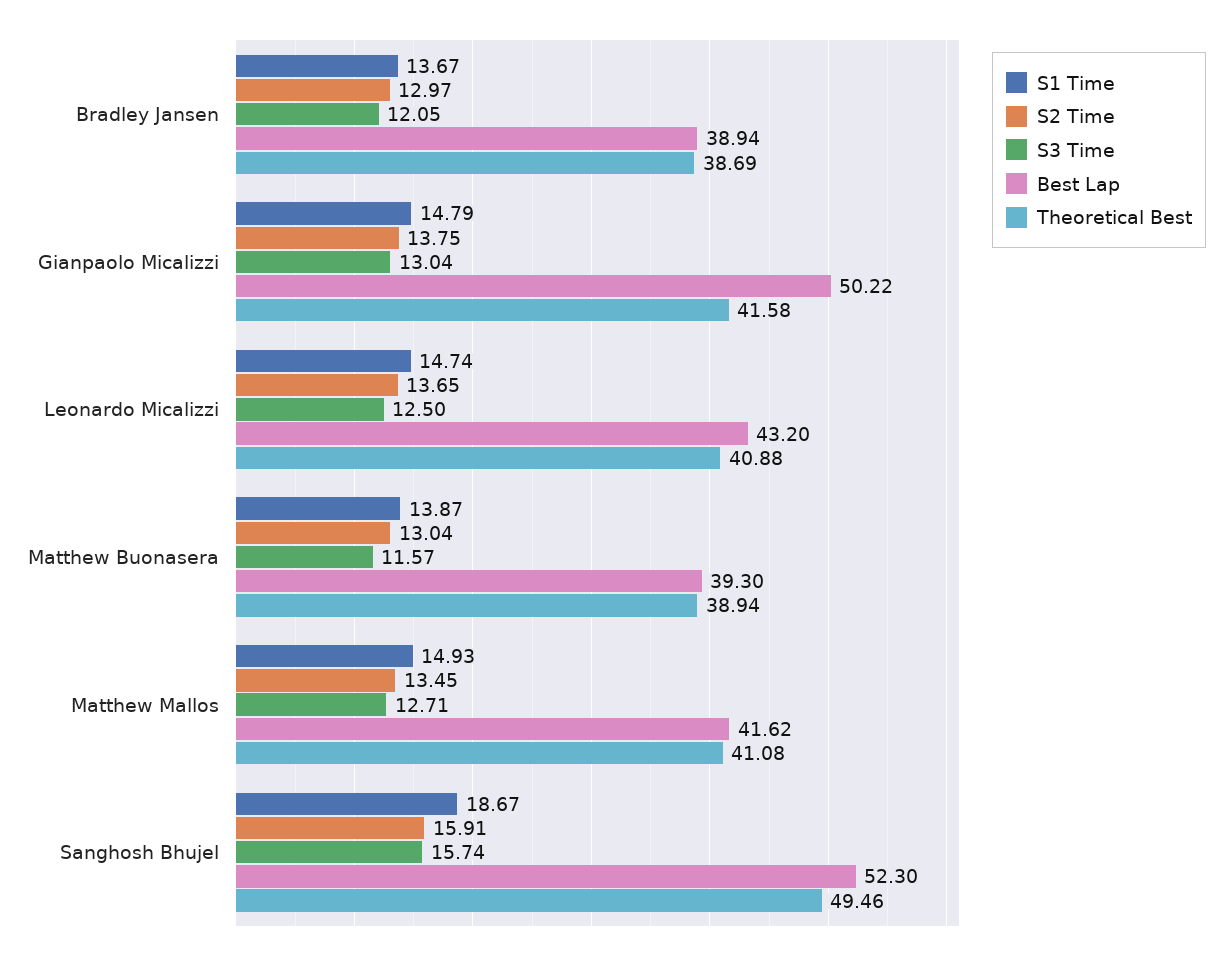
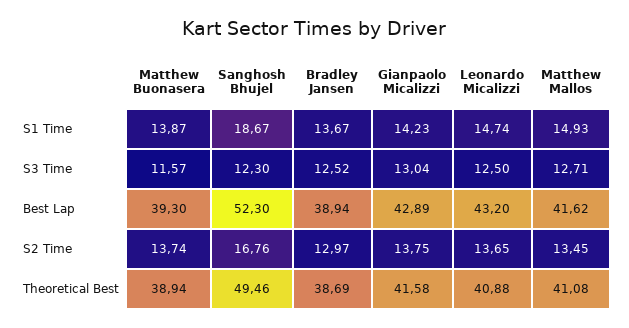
S3 Time, Bradley Jansen: 12.05 -> 12.52
S1 Time, Gianpaolo Micalizzi: 14.79 -> 14.23
Best Lap, Gianpaolo Micalizzi: 50.22 -> 42.89
S2 Time, Matthew Buonasera: 13.04 -> 13.74
S2 Time, Sanghosh Bhujel: 15.91 -> 16.76
S3 Time, Sanghosh Bhujel: 15.74 -> 12.3

